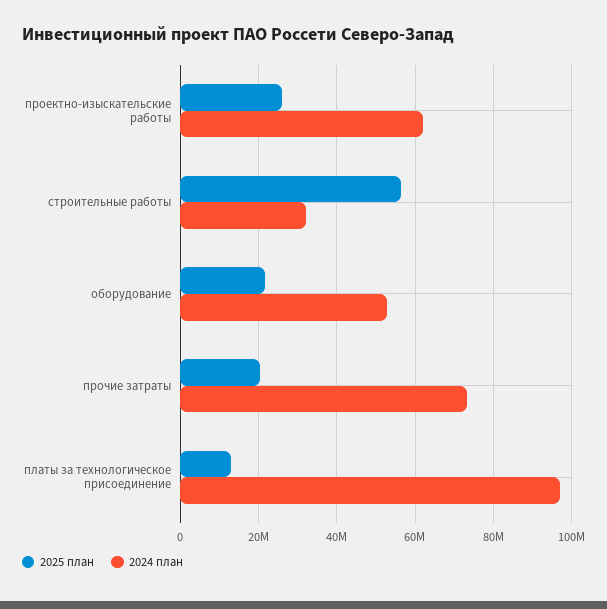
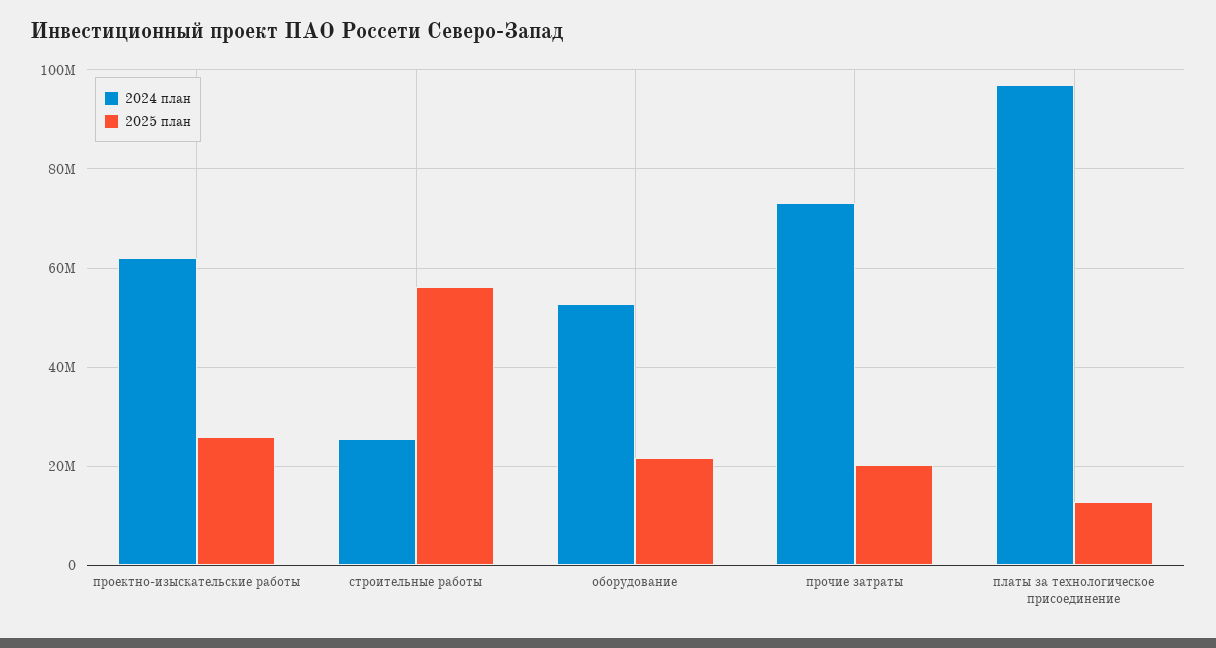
2024 план, строительные работы: 32000000 -> 26000000

